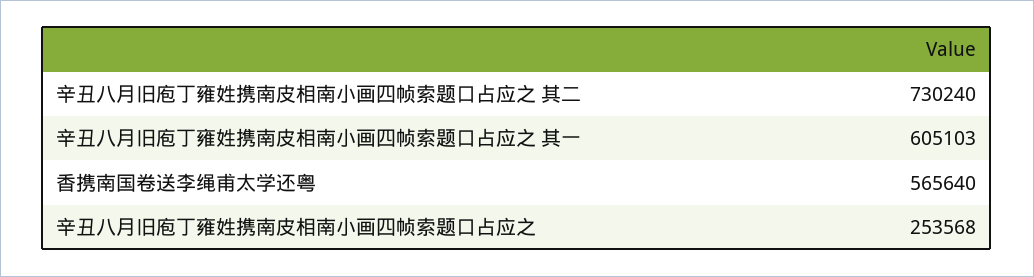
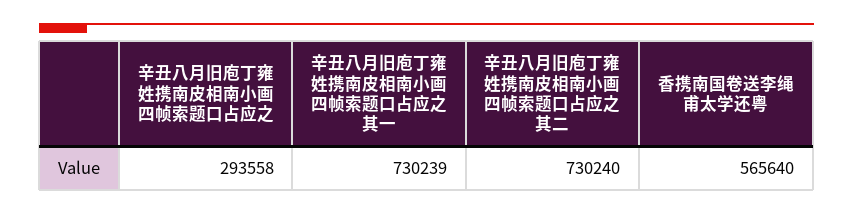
辛丑八月旧庖丁雍姓携南皮相南小画四帧索题口占应之 其一: 605103 -> 730239
辛丑八月旧庖丁雍姓携南皮相南小画四帧索题口占应之: 253568 -> 293558

